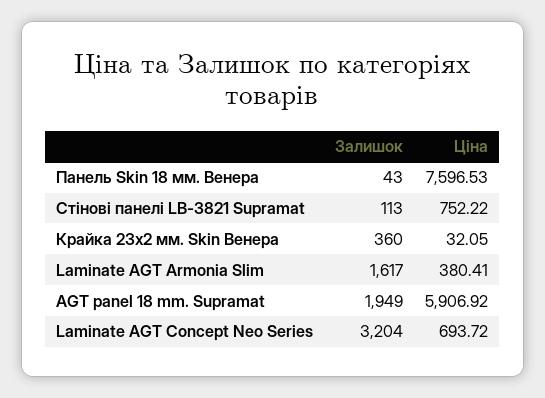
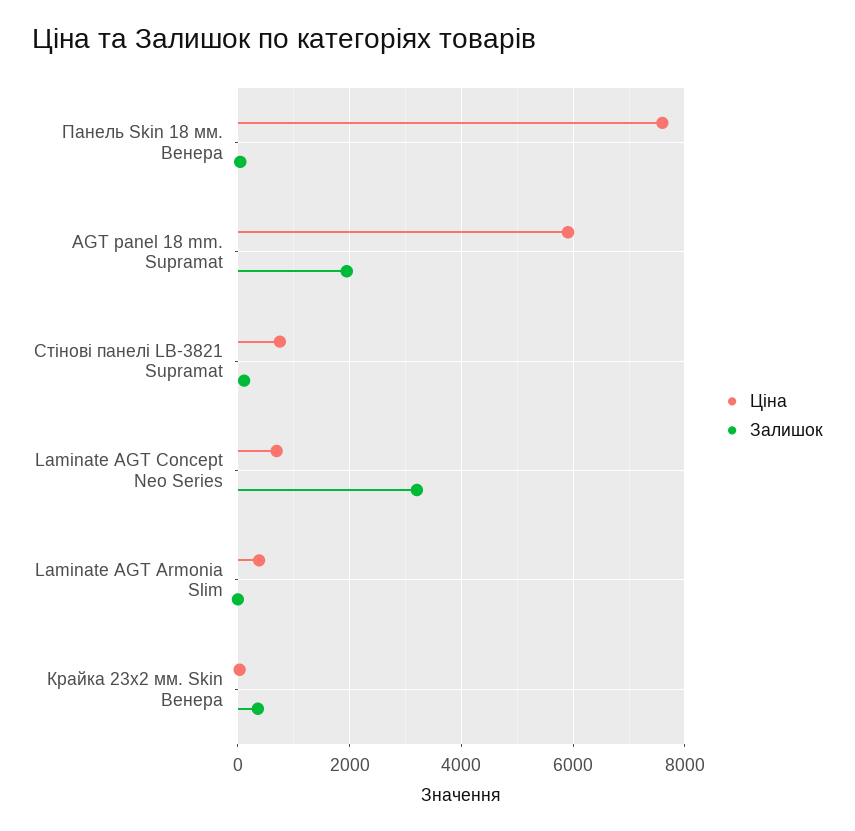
Залишок, Laminate AGT Armonia Slim: 1617 -> 0

